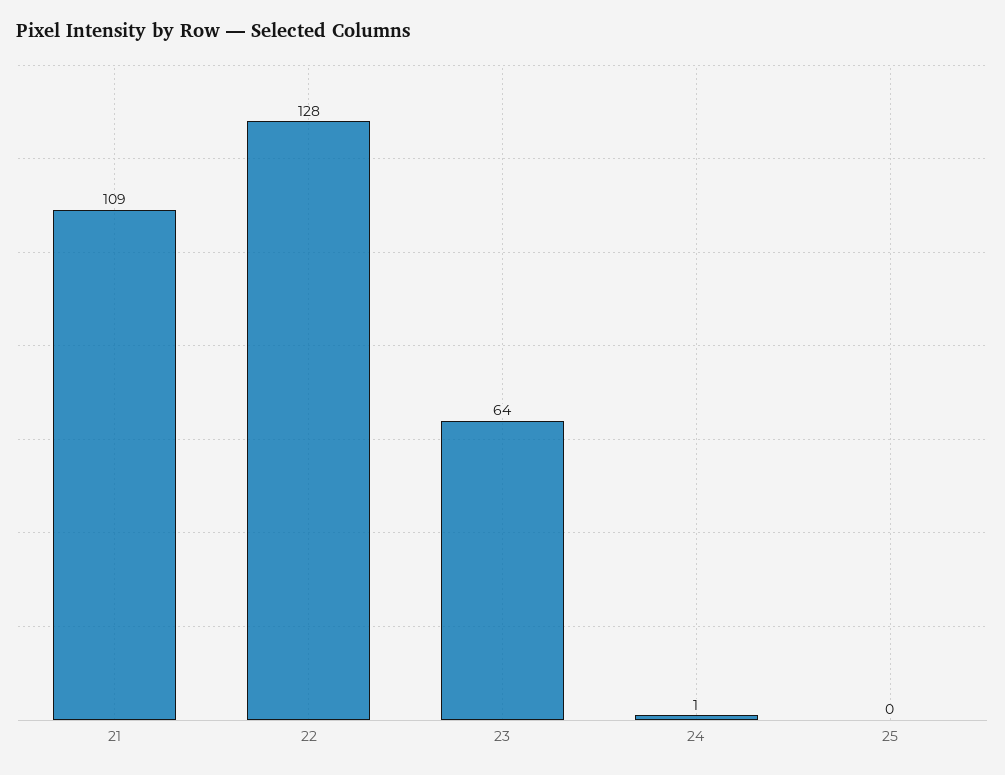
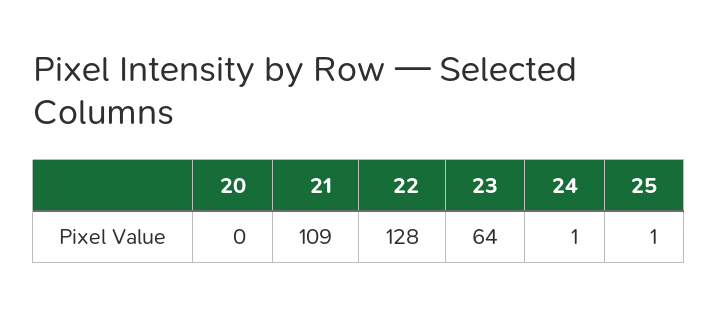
25: 0 -> 1
20: none -> 0

